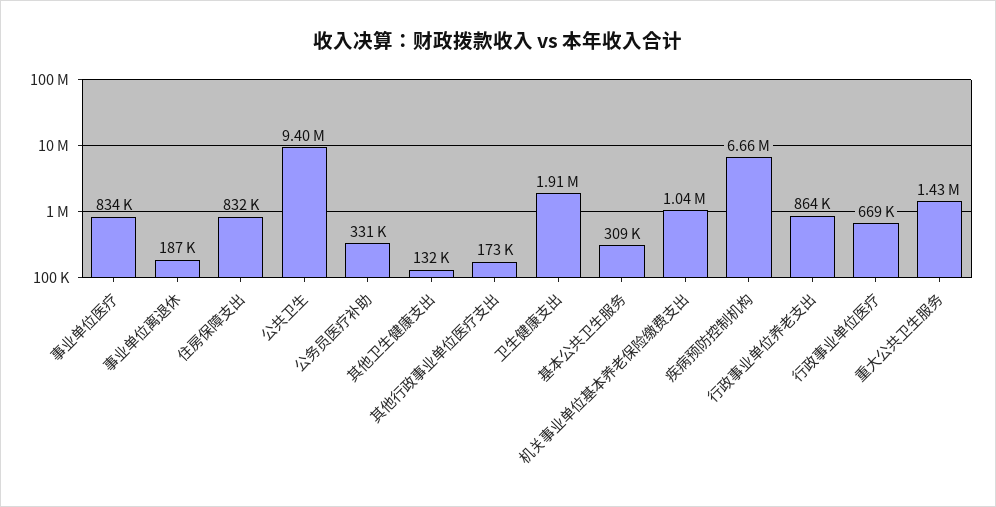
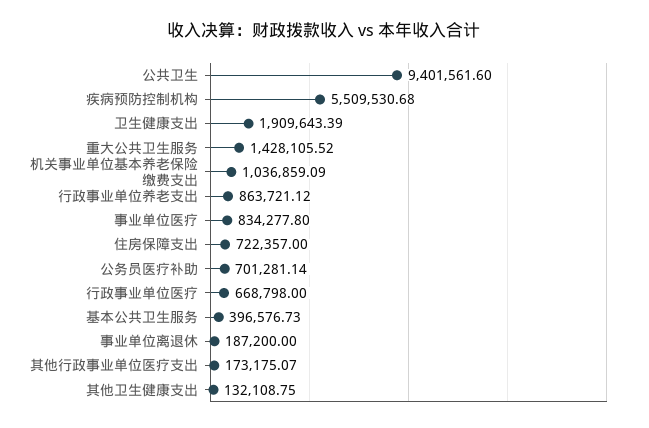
住房保障支出: 832000 -> 722357
公务员医疗补助: 331000 -> 701281.14
基本公共卫生服务: 309000 -> 396576.73
疾病预防控制机构: 6660000 -> 5509530.68

